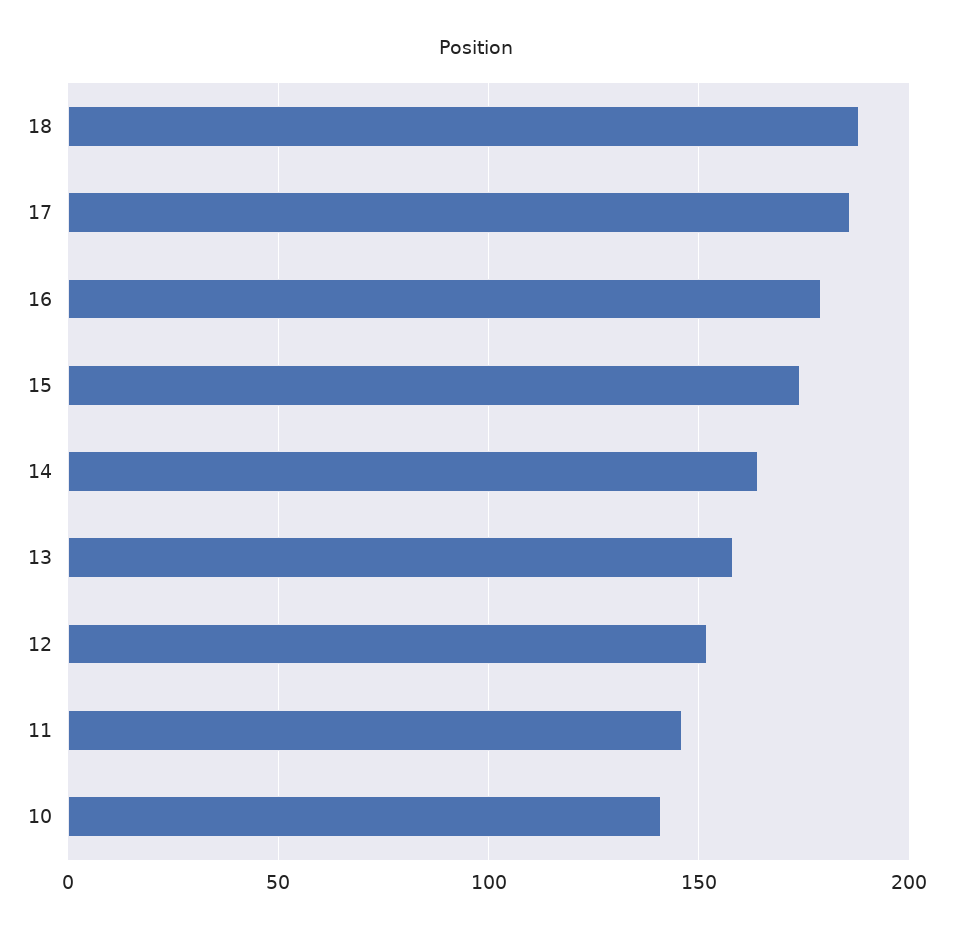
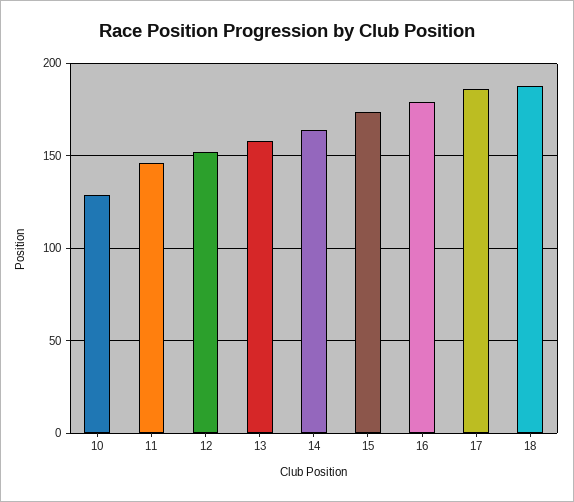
10: 140 -> 130

